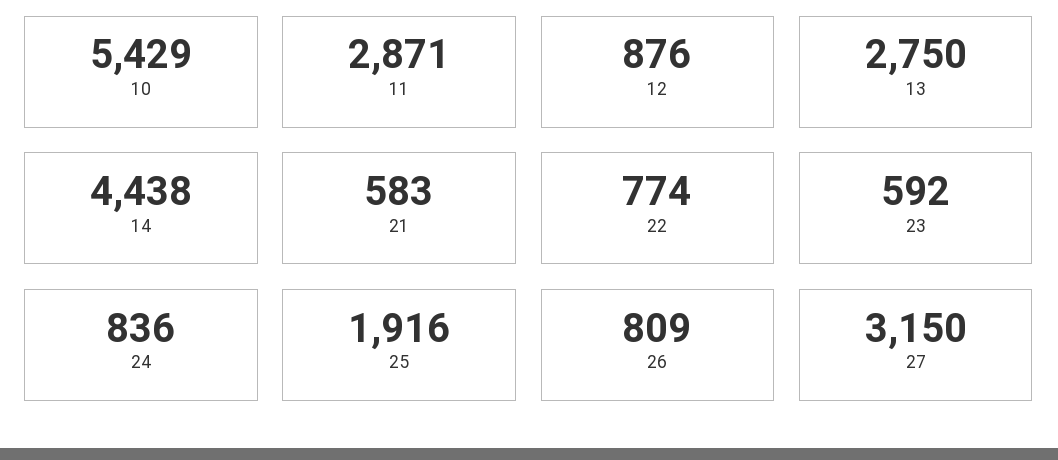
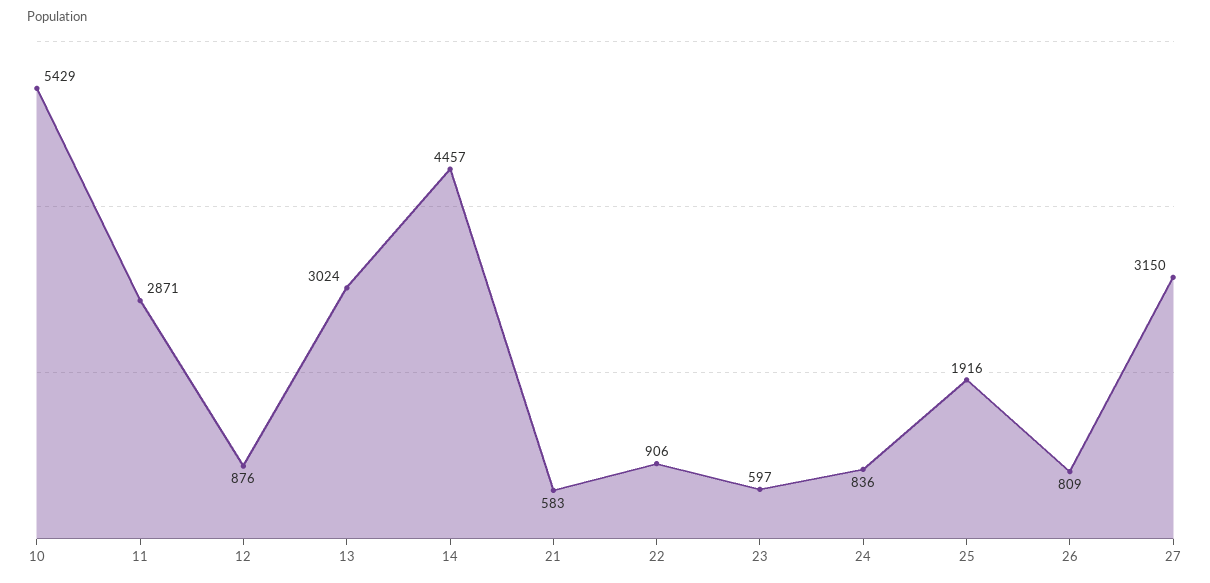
13: 2750 -> 3024
14: 4438 -> 4457
22: 774 -> 906
23: 592 -> 597

